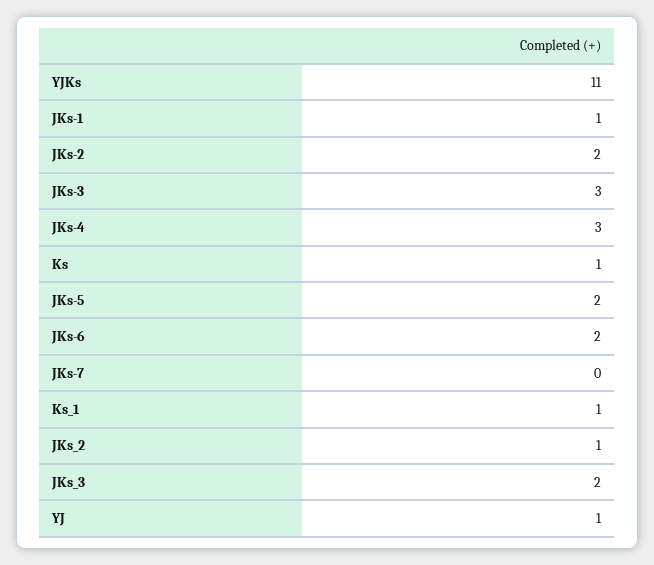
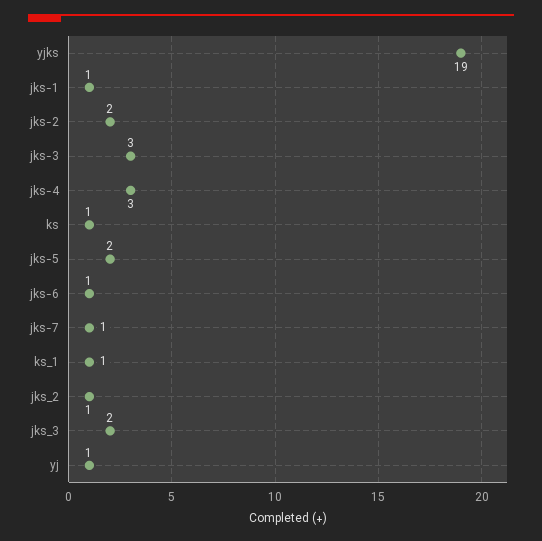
YJKs: 11 -> 19
JKs-6: 2 -> 1
JKs-7: 0 -> 1

